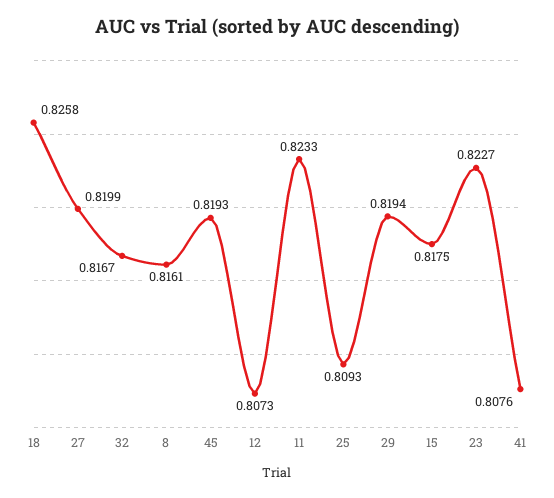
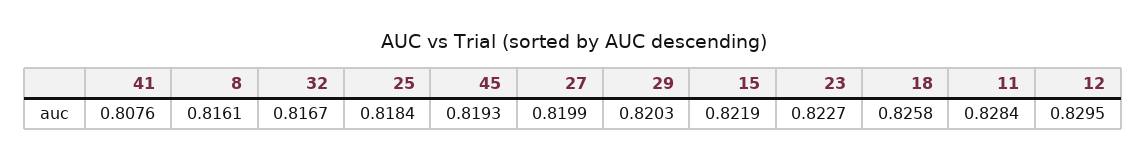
12: 0.8073 -> 0.8295
11: 0.8233 -> 0.8284
25: 0.8093 -> 0.8184
29: 0.8194 -> 0.8203
15: 0.8175 -> 0.8219

